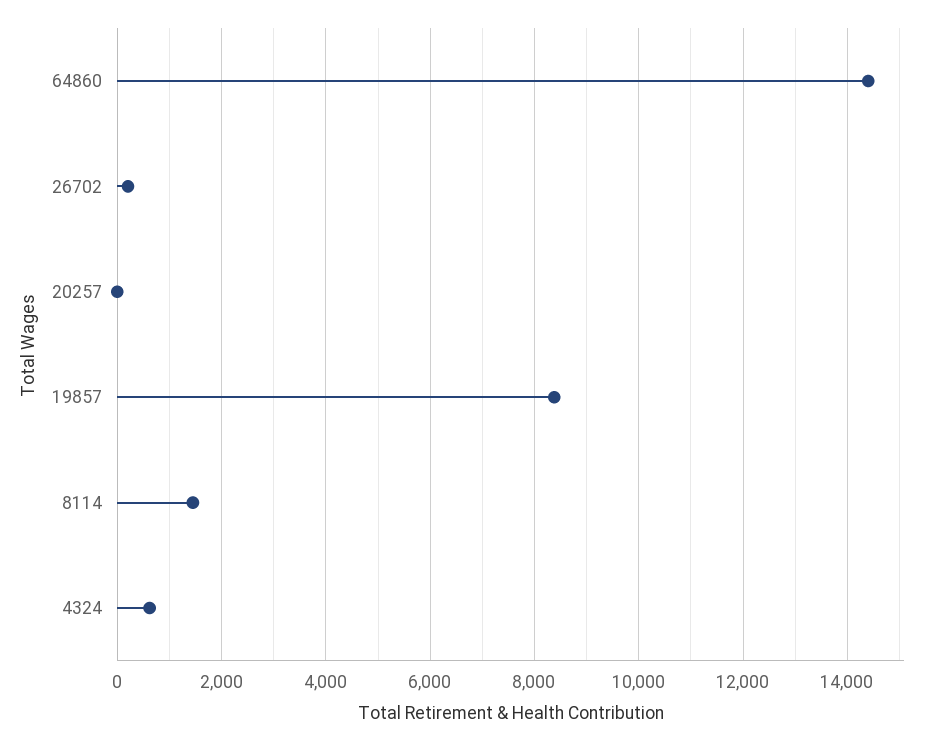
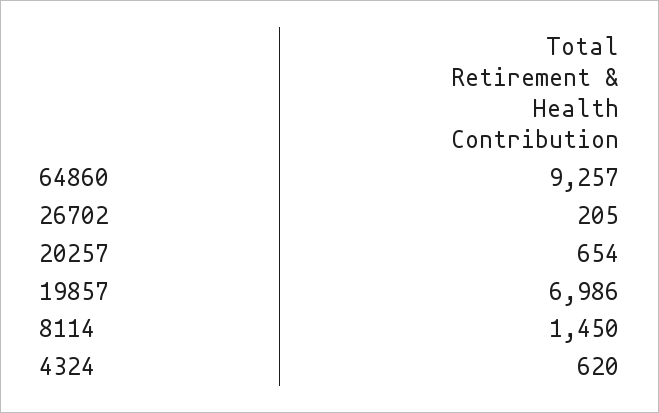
64860: 14400 -> 9257
20257: 0 -> 654
19857: 8400 -> 6986

